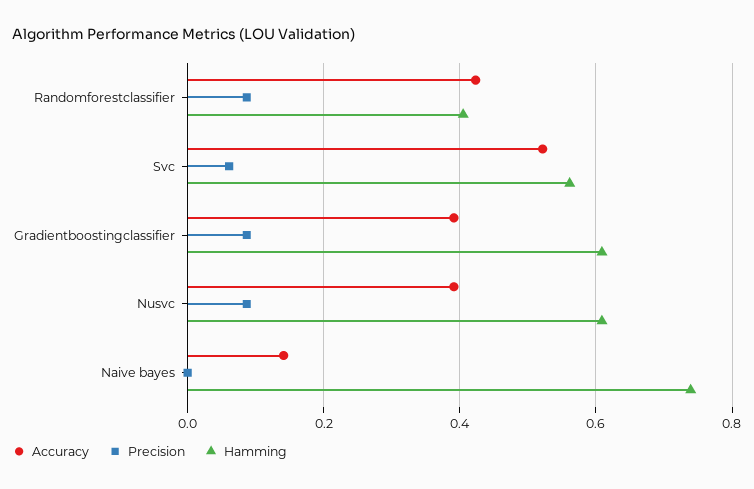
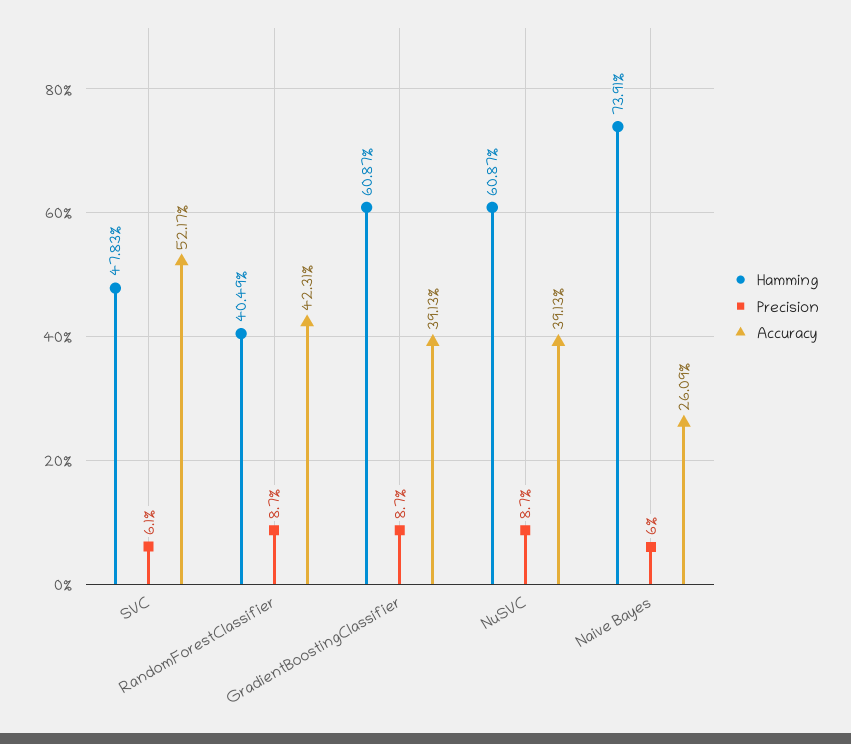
Hamming, Svc: 0.56 -> 0.4783
Accuracy, Naive bayes: 0.14 -> 0.2609
Precision, Naive bayes: 0 -> 0.06

